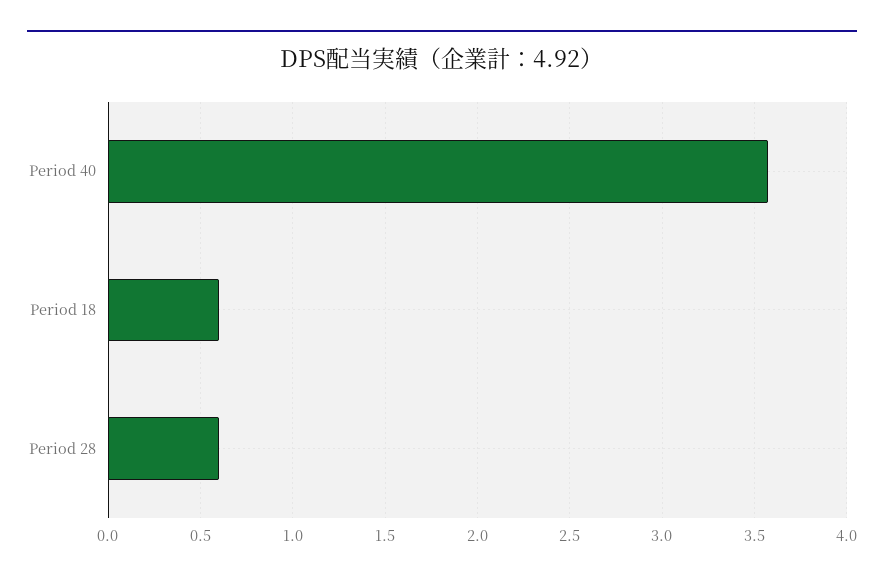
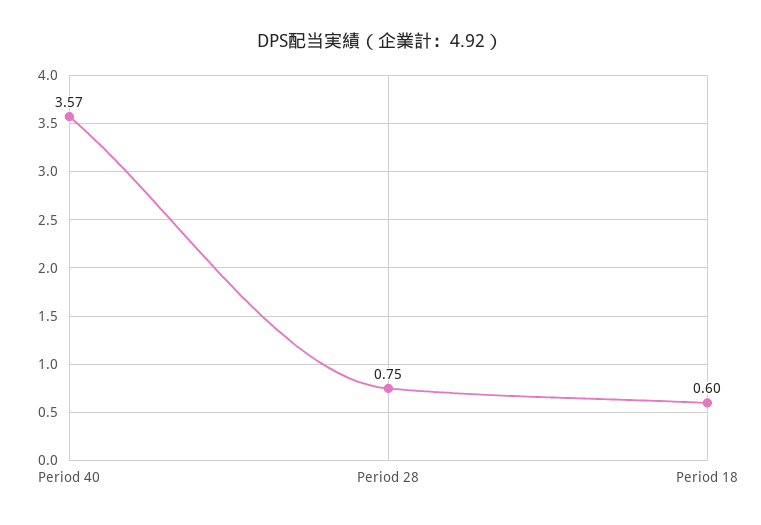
Period 28: 0.6 -> 0.75

